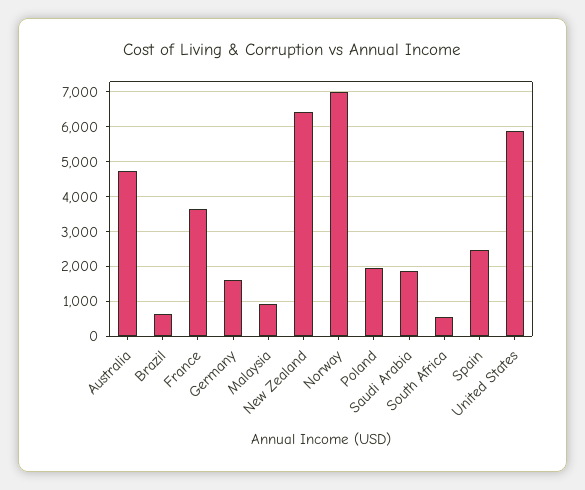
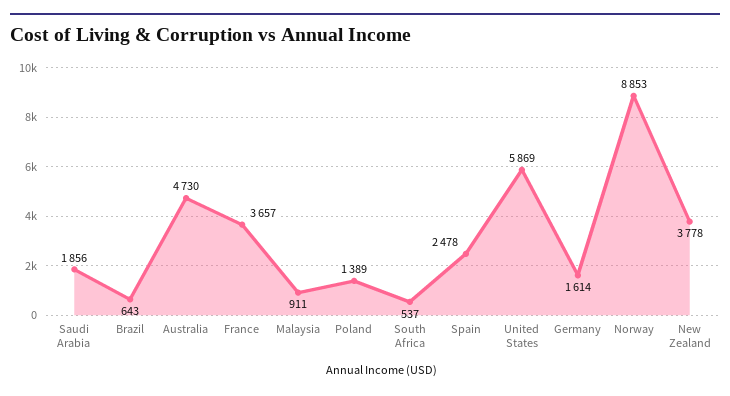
New Zealand: 6400 -> 3778
Norway: 7000 -> 8853
Poland: 2000 -> 1389

